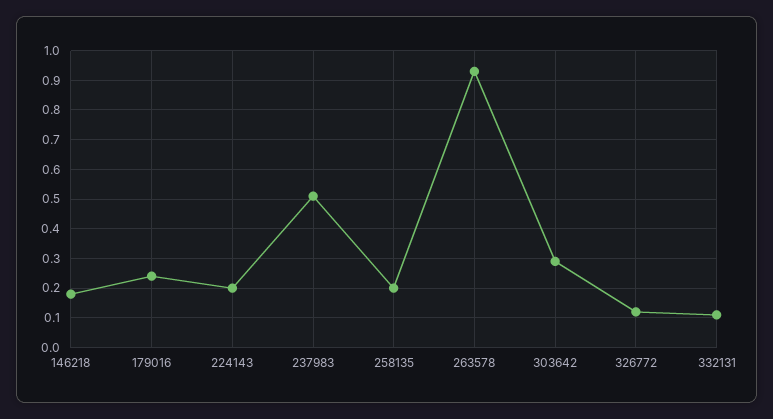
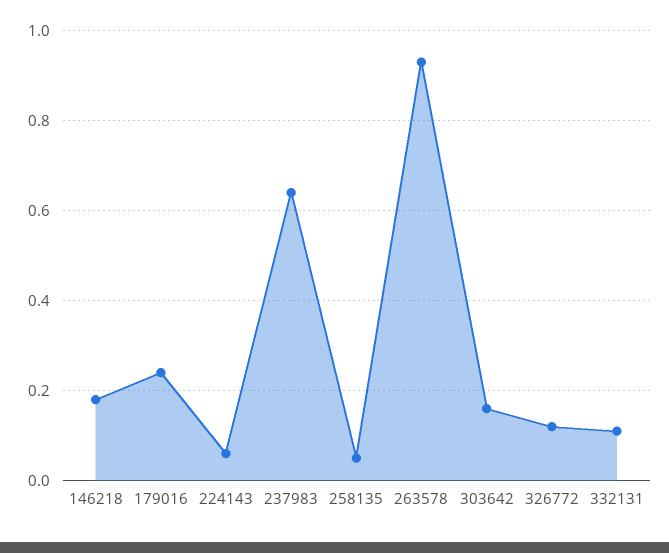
224143: 0.2 -> 0.05
237983: 0.5 -> 0.65
258135: 0.2 -> 0.05
303642: 0.3 -> 0.15

